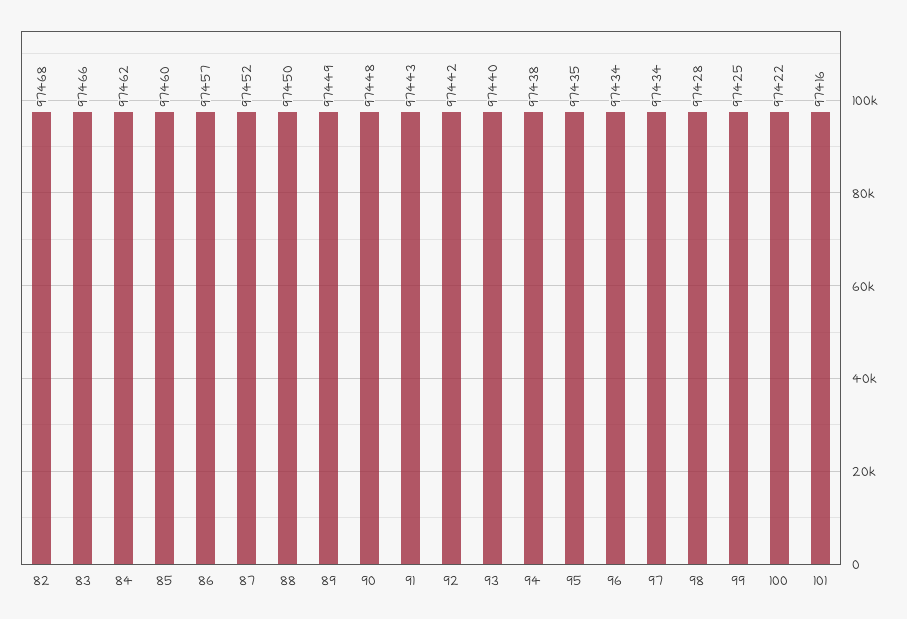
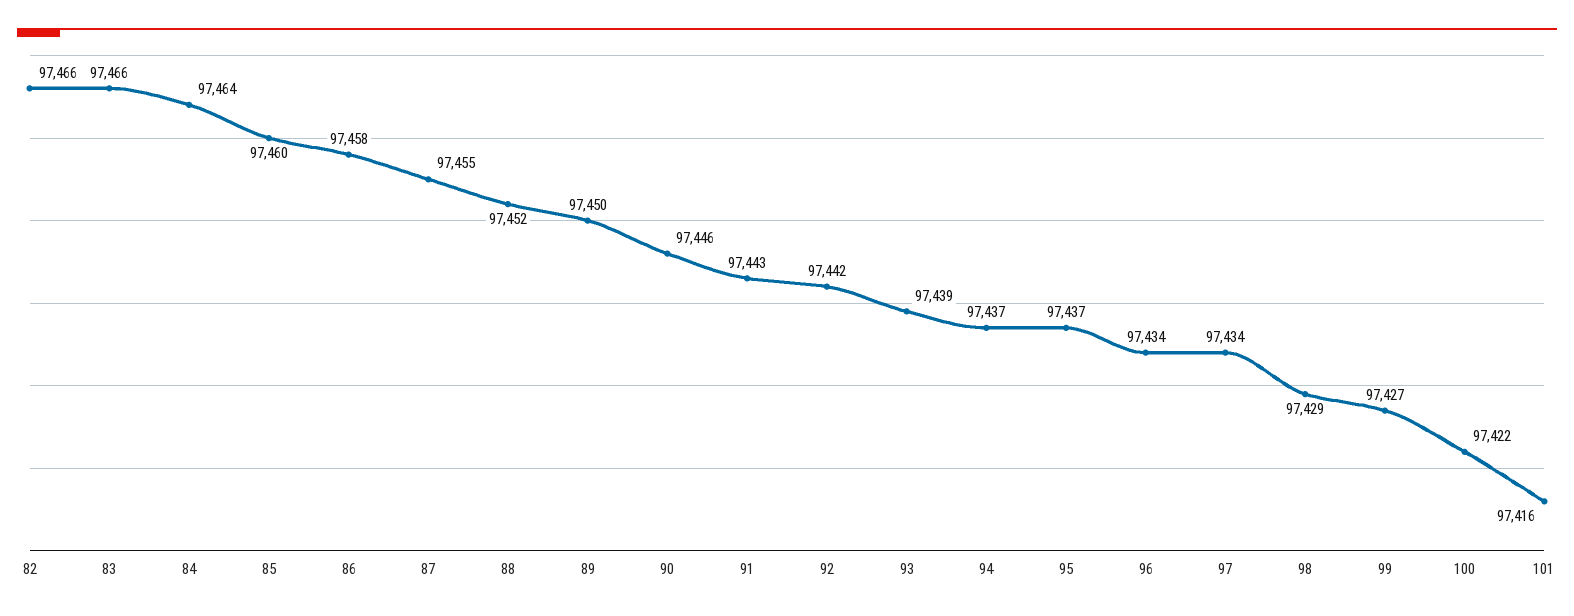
82: 97468 -> 97466
84: 97462 -> 97464
86: 97457 -> 97458
87: 97452 -> 97455
88: 97450 -> 97452
89: 97449 -> 97450
90: 97448 -> 97446
93: 97440 -> 97439
94: 97438 -> 97437
95: 97435 -> 97437
98: 97428 -> 97429
99: 97425 -> 97427

